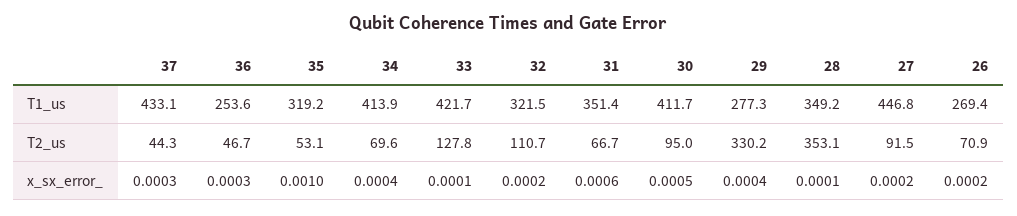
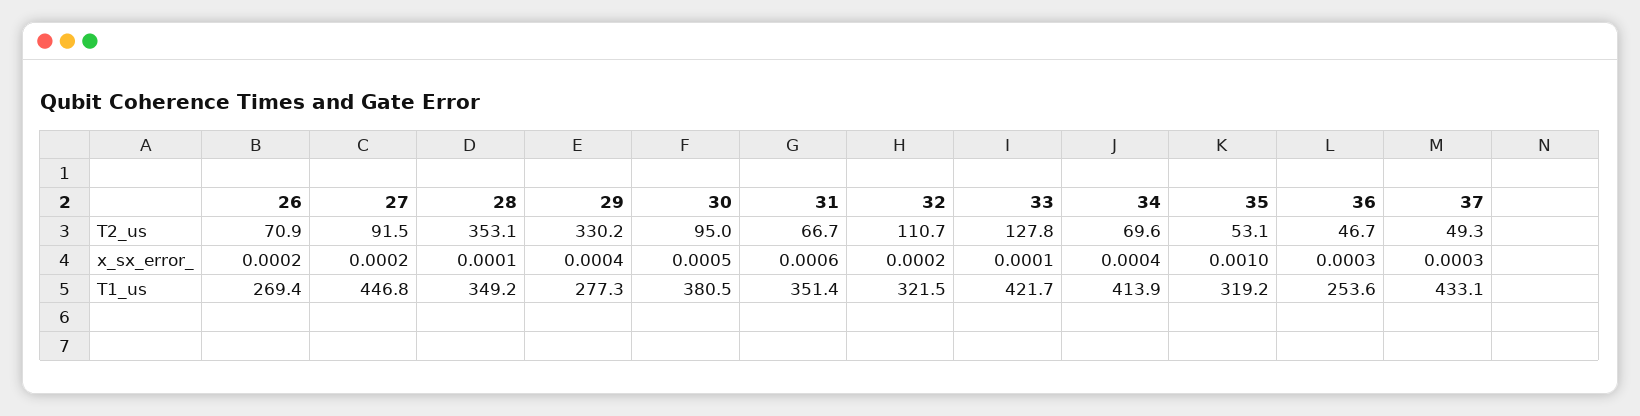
30, T1_us: 411.7 -> 380.5
37, T2_us: 44.3 -> 49.3

